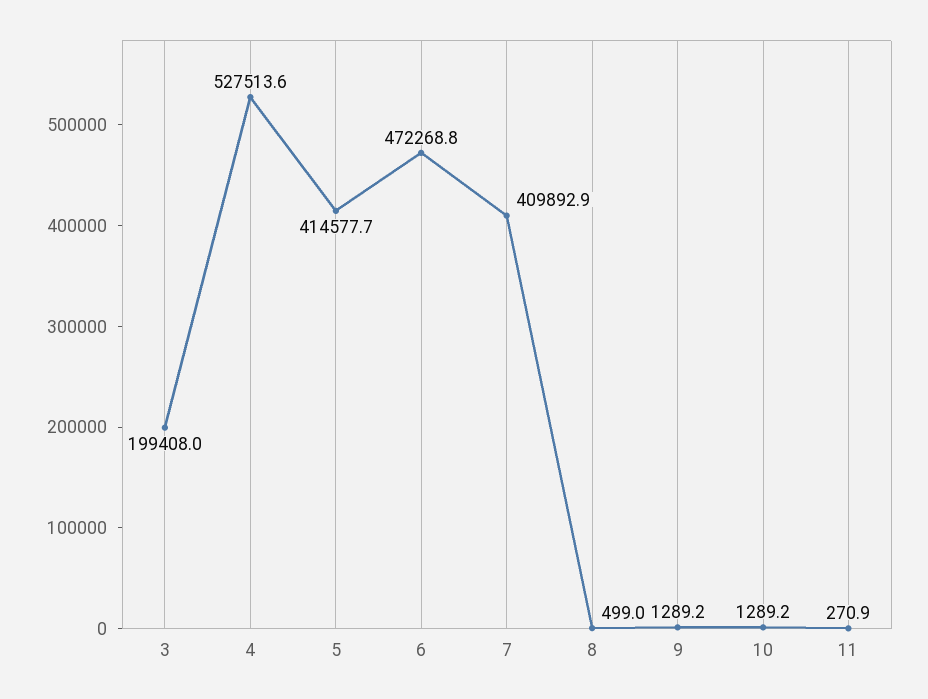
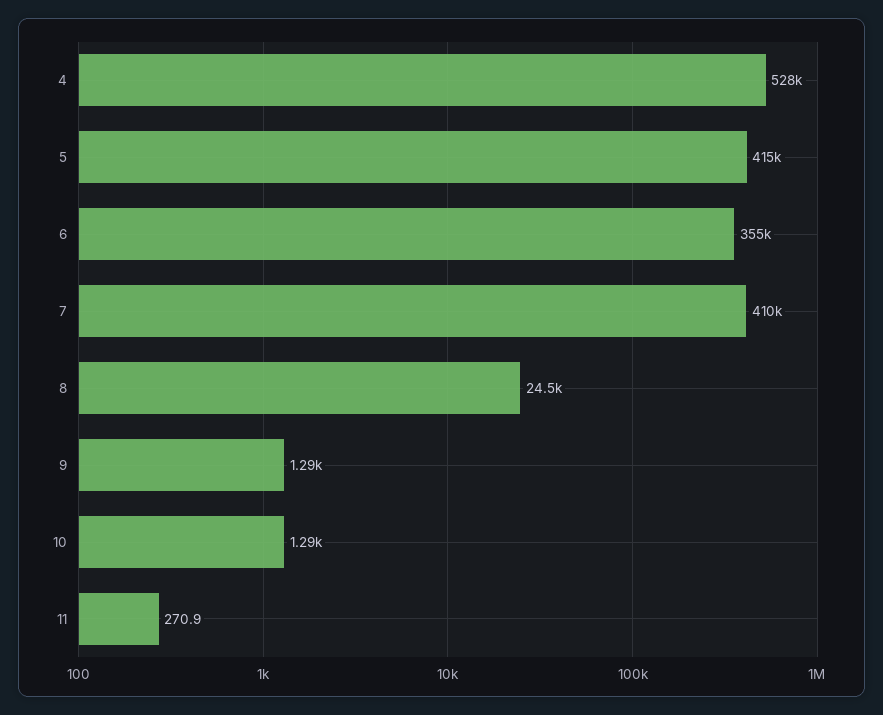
3: 199408 -> none
6: 472268.8 -> 355000
8: 499 -> 24500

